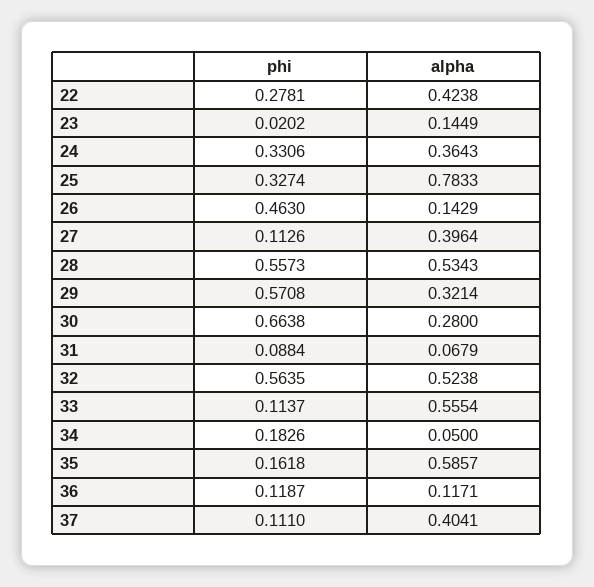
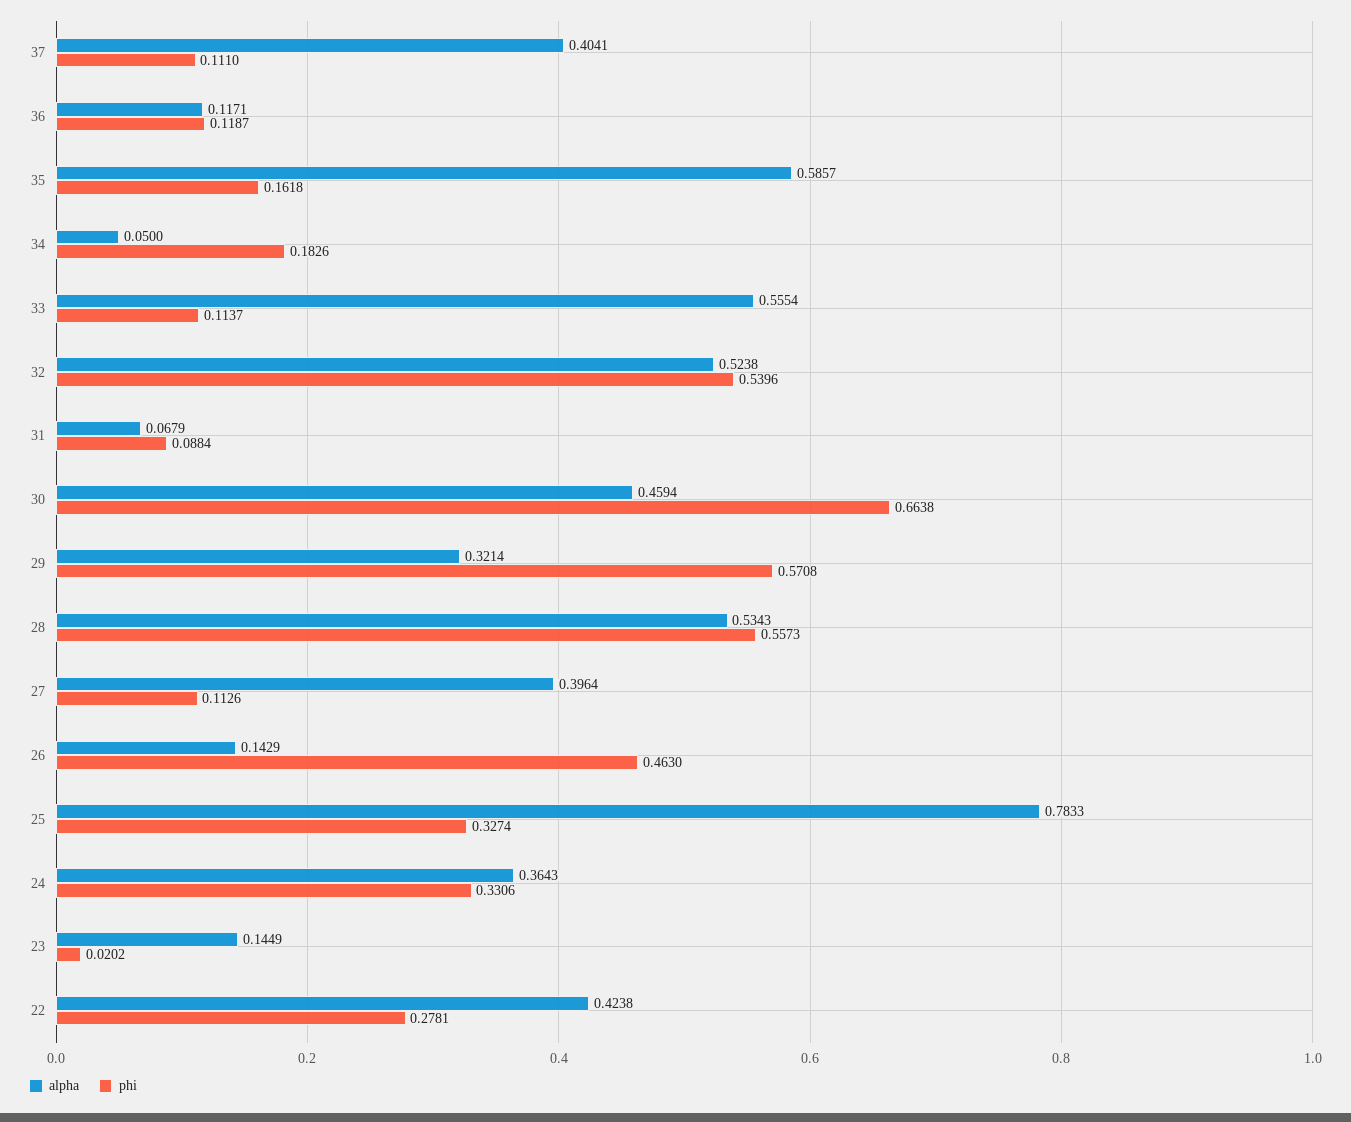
alpha, 30: 0.28 -> 0.4594
phi, 32: 0.5635 -> 0.5396

